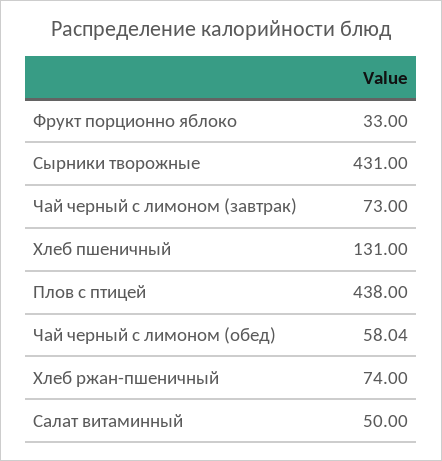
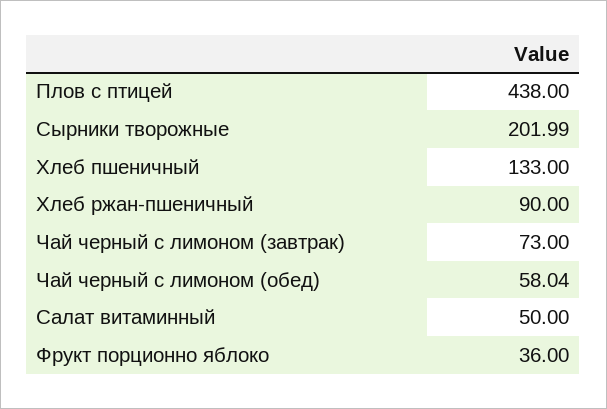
Фрукт порционно яблоко: 33 -> 36
Сырники творожные: 431 -> 201.99
Хлеб пшеничный: 131 -> 133
Хлеб ржан-пшеничный: 74 -> 90

